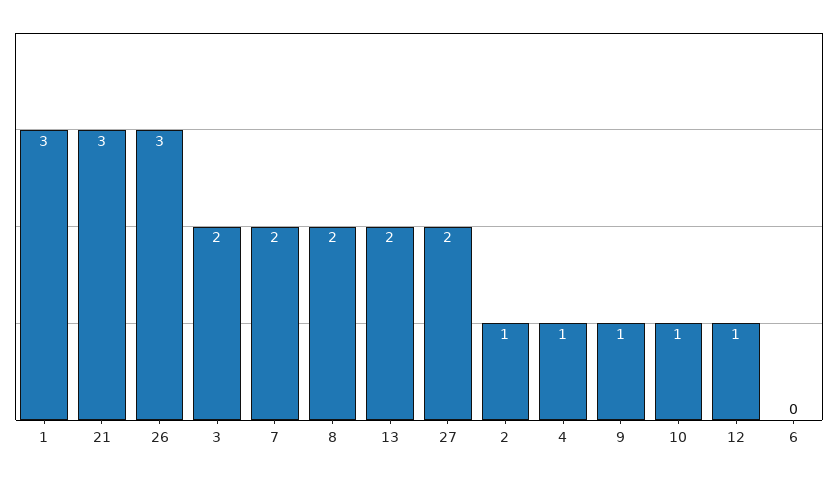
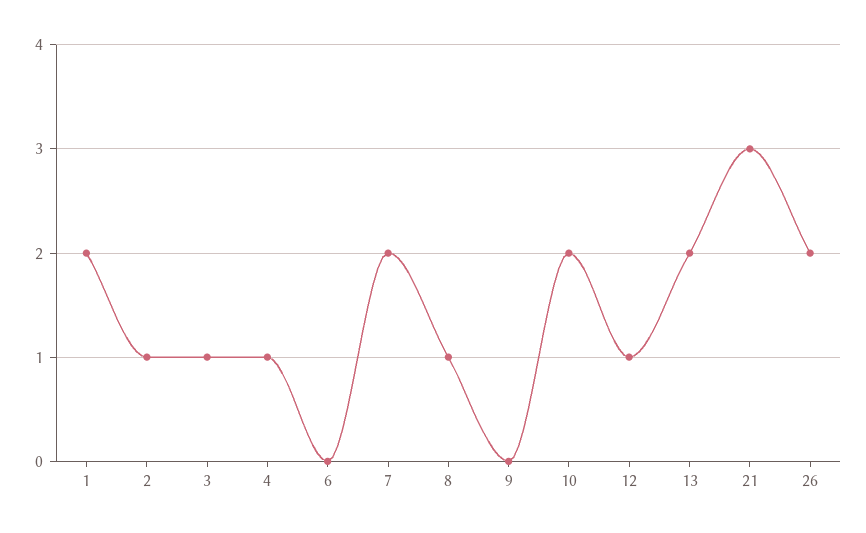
1: 3 -> 2
26: 3 -> 2
3: 2 -> 1
8: 2 -> 1
27: 2 -> none
9: 1 -> 0
10: 1 -> 2

